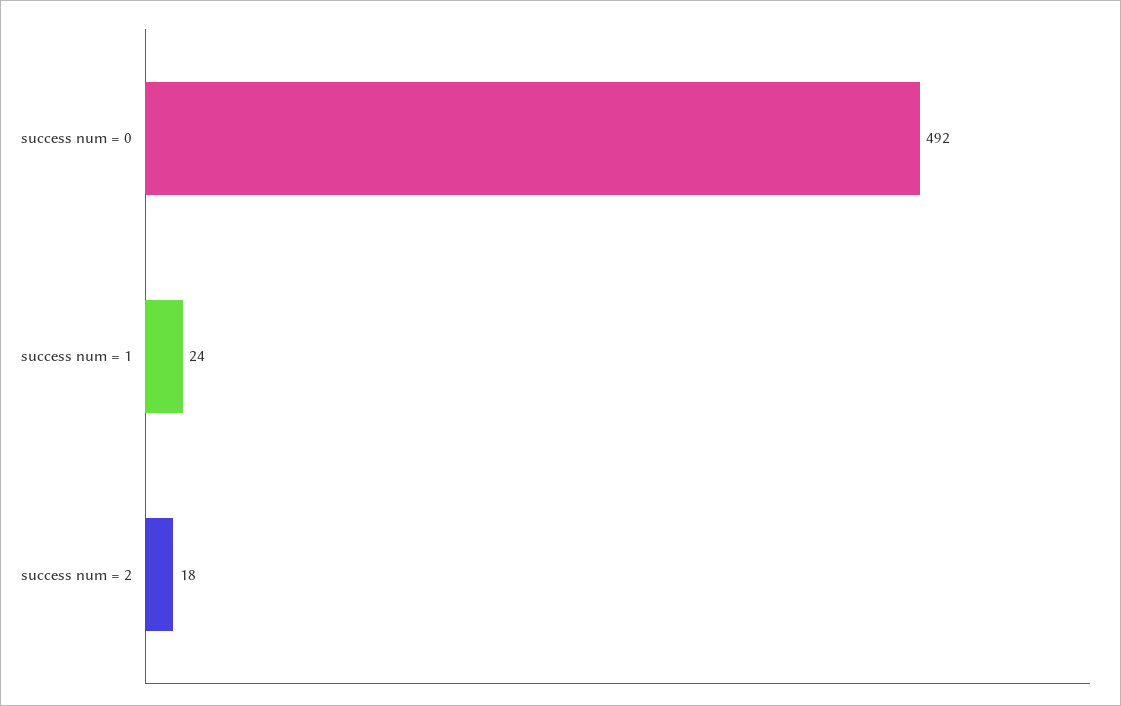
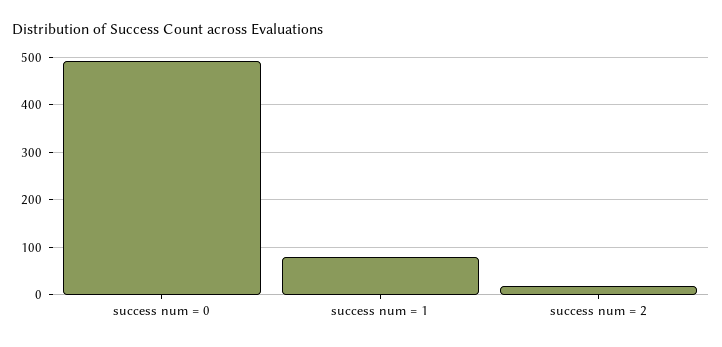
success num = 1: 24 -> 80

